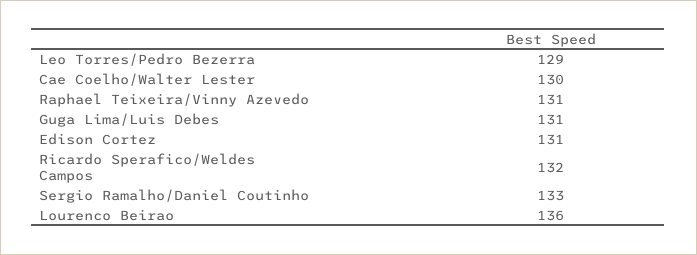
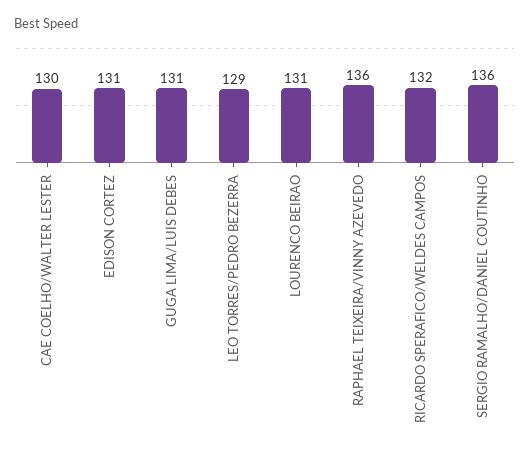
Raphael Teixeira/Vinny Azevedo: 131 -> 136
Sergio Ramalho/Daniel Coutinho: 133 -> 136
Lourenco Beirao: 136 -> 131

